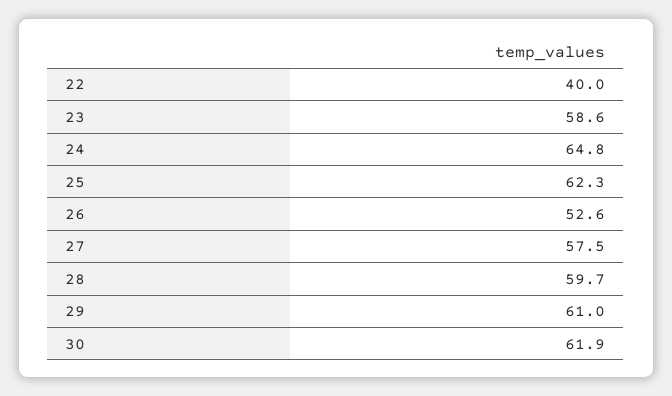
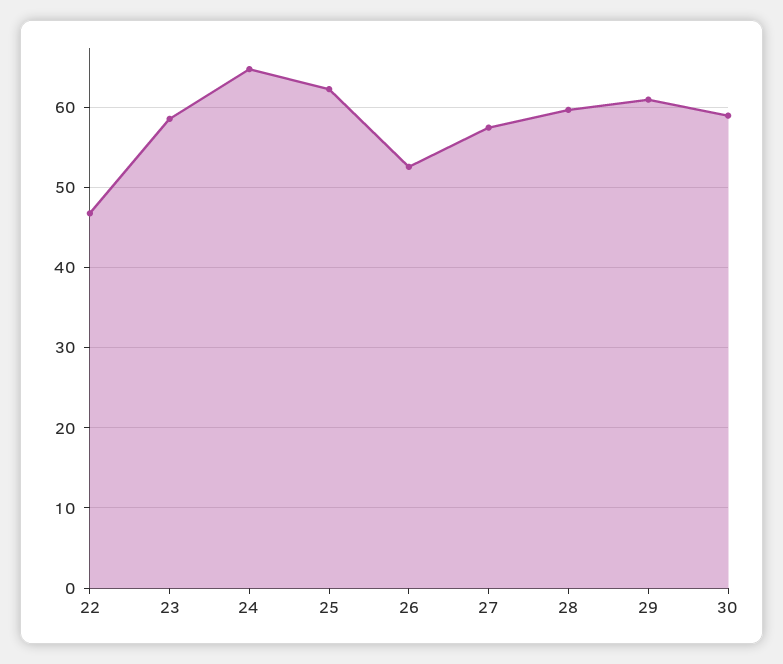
22: 40 -> 47
30: 61.9 -> 59

